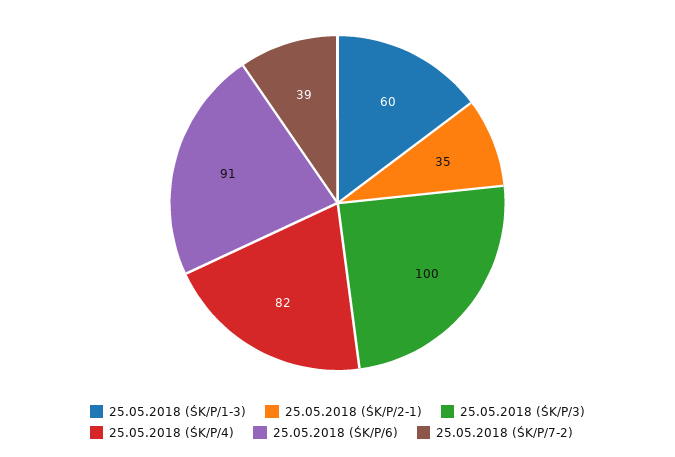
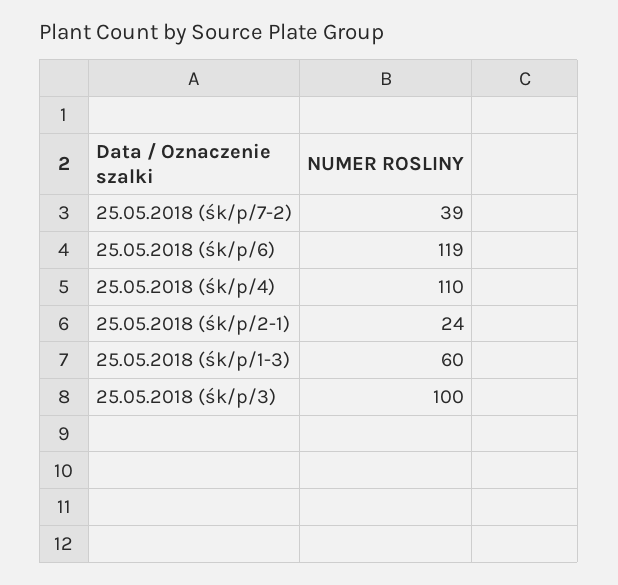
25.05.2018 (ŚK/P/2-1): 35 -> 24
25.05.2018 (ŚK/P/4): 82 -> 110
25.05.2018 (ŚK/P/6): 91 -> 119

